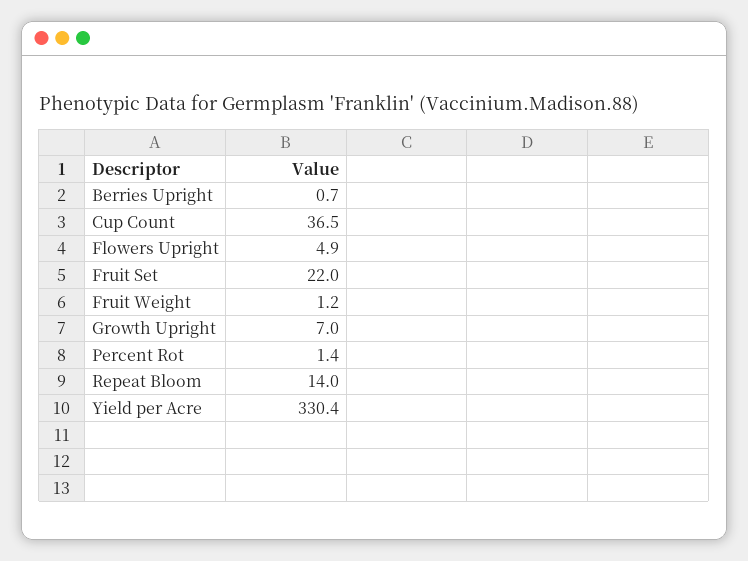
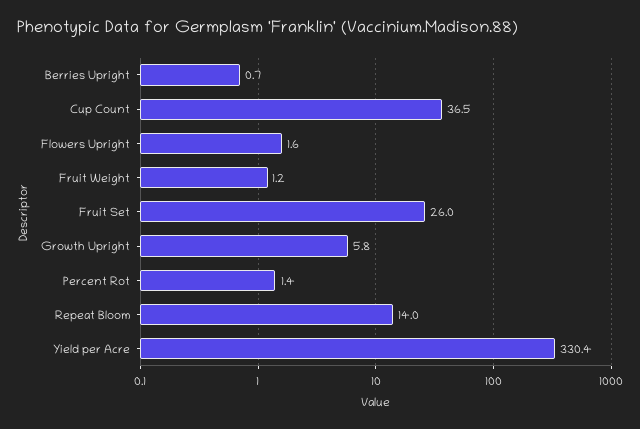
Flowers Upright: 4.9 -> 1.6
Fruit Set: 22 -> 26
Growth Upright: 7 -> 5.8

